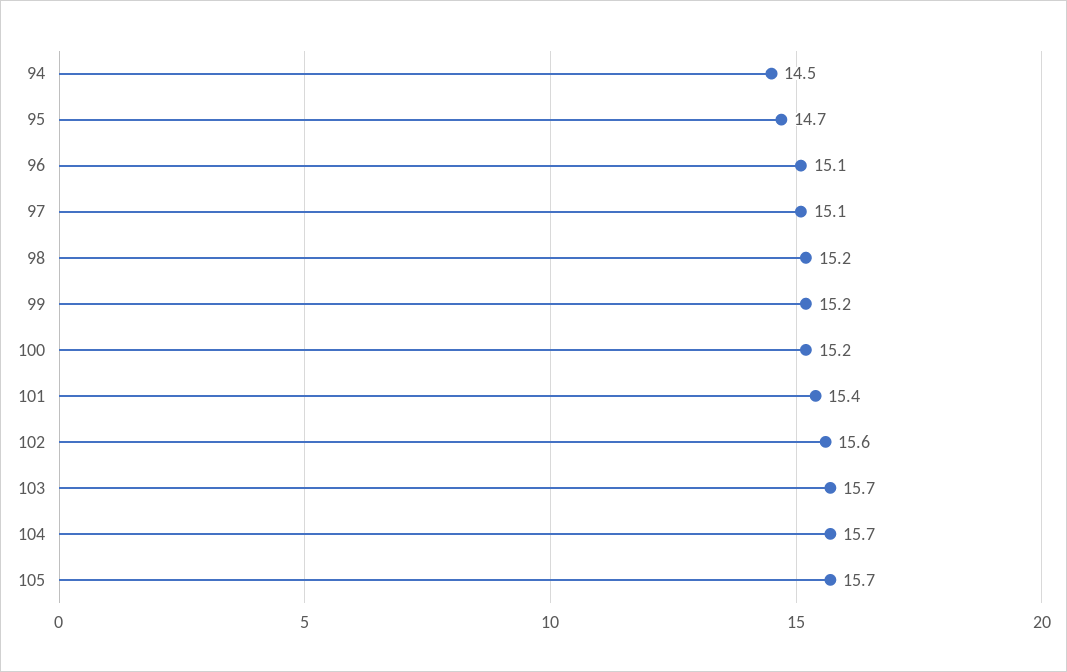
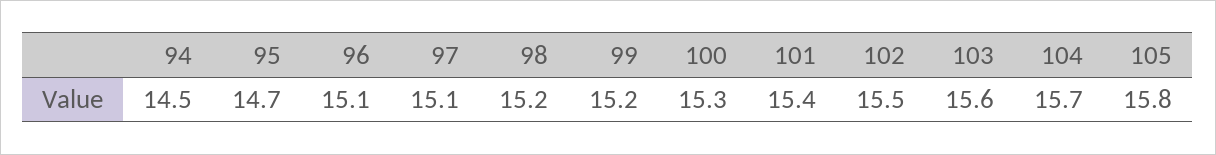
100: 15.2 -> 15.3
102: 15.6 -> 15.5
103: 15.7 -> 15.6
105: 15.7 -> 15.8

